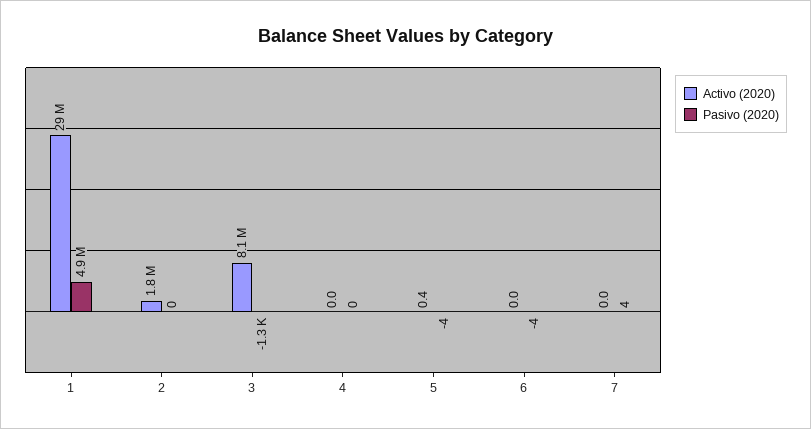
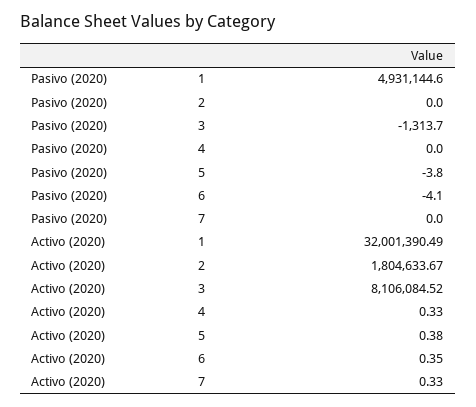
Activo (2020), 1: 29000000 -> 32001390.49
Activo (2020), 4: 0 -> 0.33
Activo (2020), 6: 0 -> 0.35
Activo (2020), 7: 0 -> 0.33
Pasivo (2020), 7: 4 -> 0

